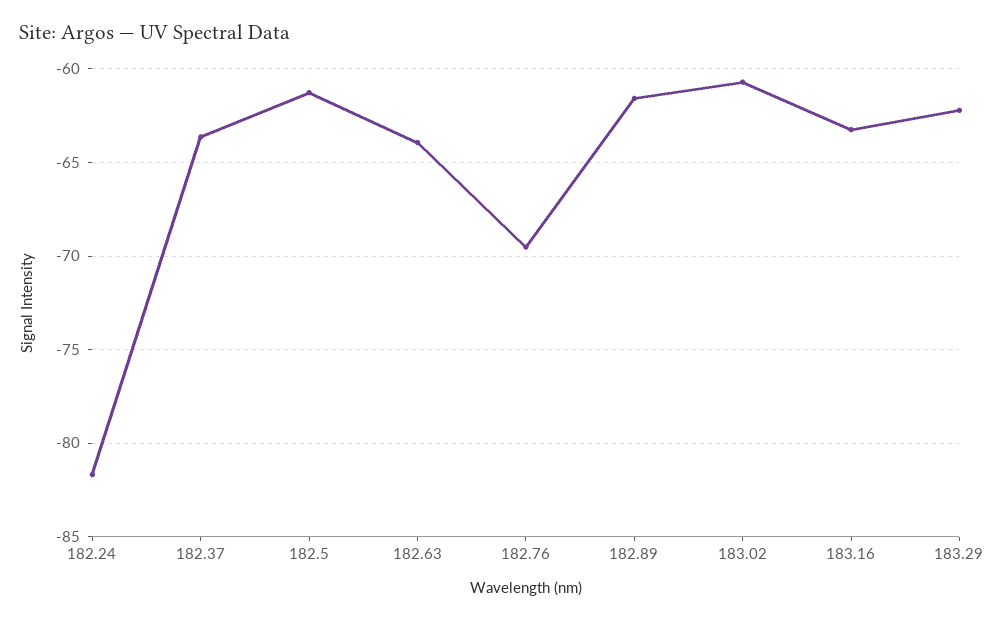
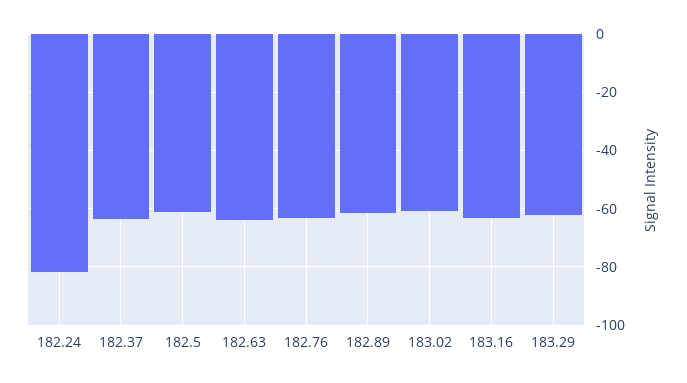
182.76: -69.5 -> -62.5

